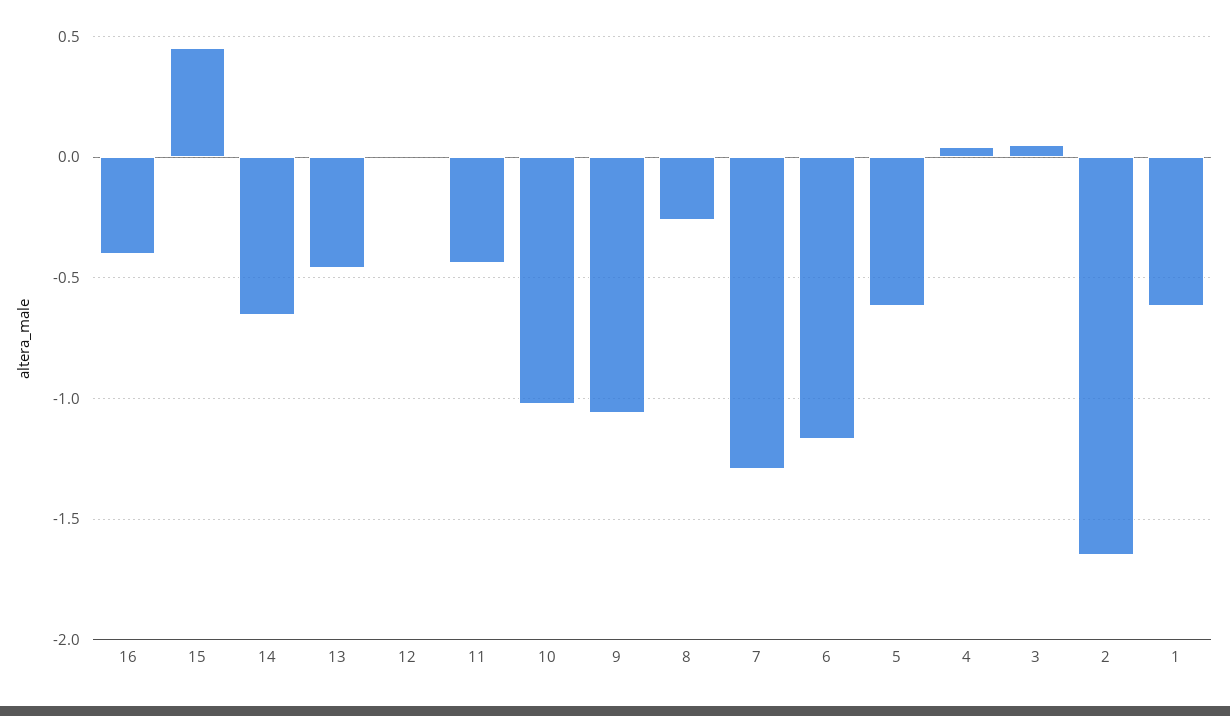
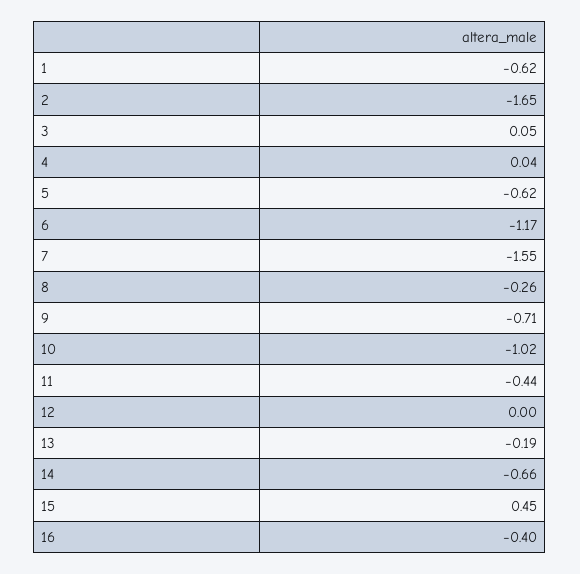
13: -0.45 -> -0.19
9: -1.05 -> -0.71
7: -1.3 -> -1.55

